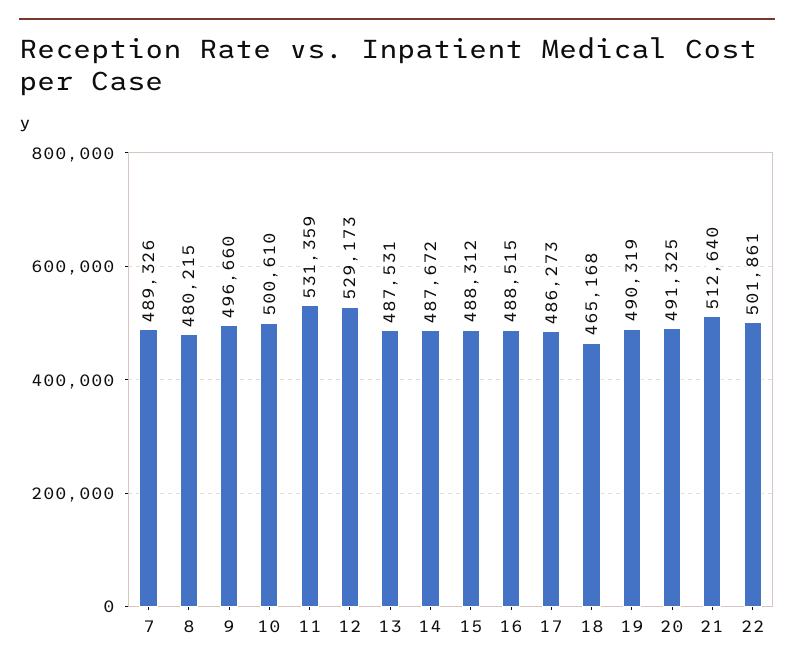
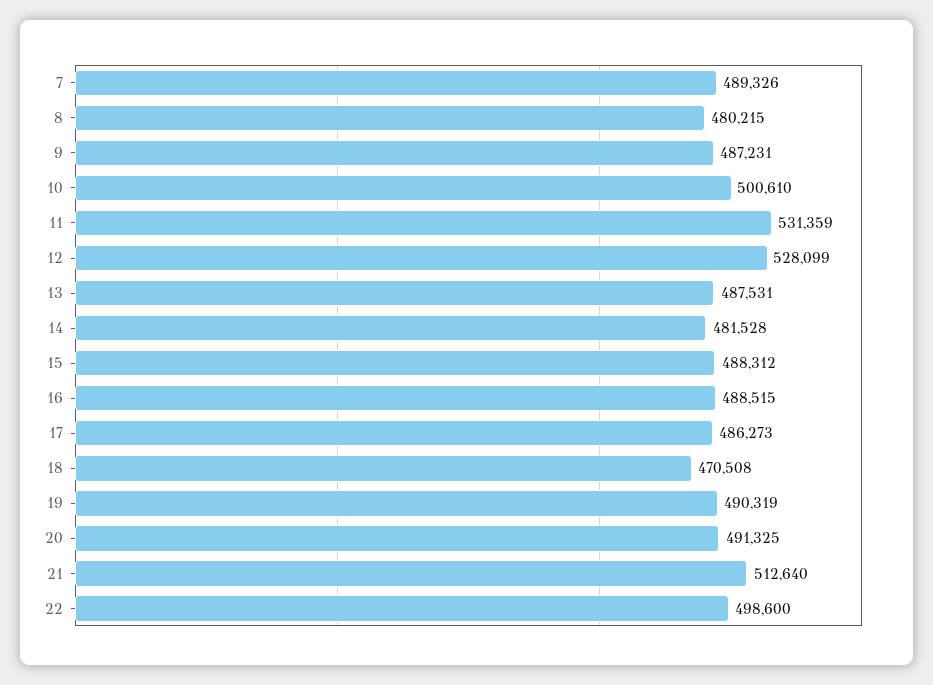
9: 496660 -> 487231
12: 529173 -> 528099
14: 487672 -> 481528
18: 465168 -> 470508
22: 501861 -> 498600

